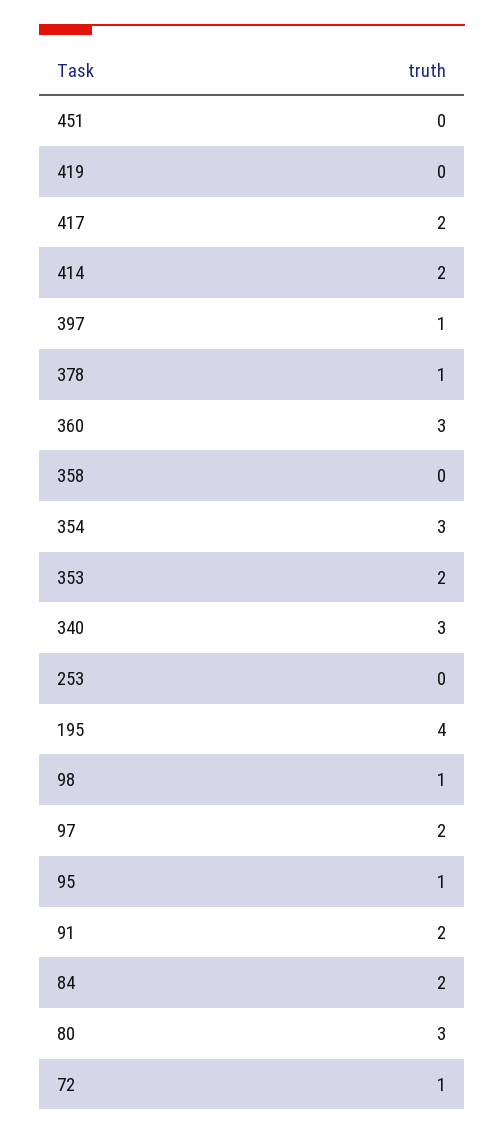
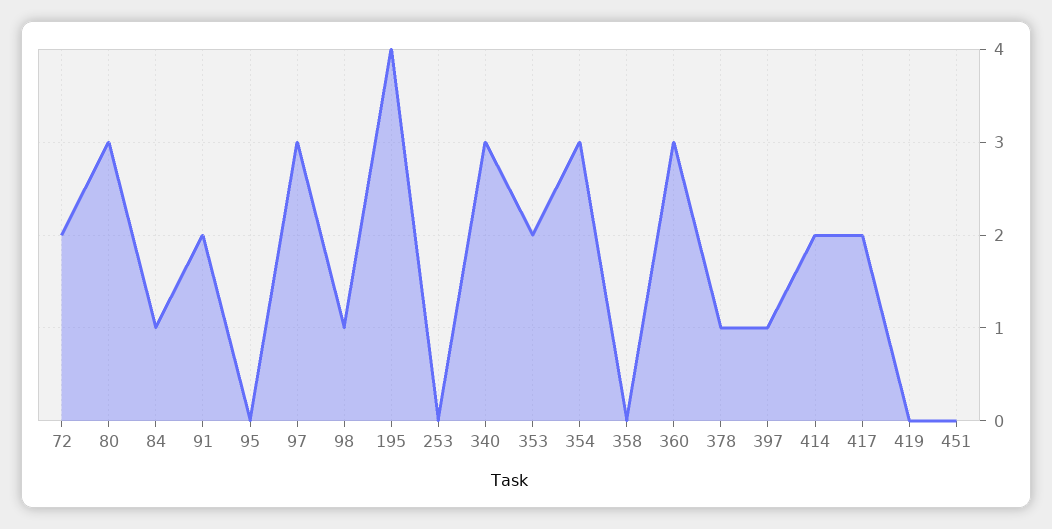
97: 2 -> 3
95: 1 -> 0
84: 2 -> 1
72: 1 -> 2

